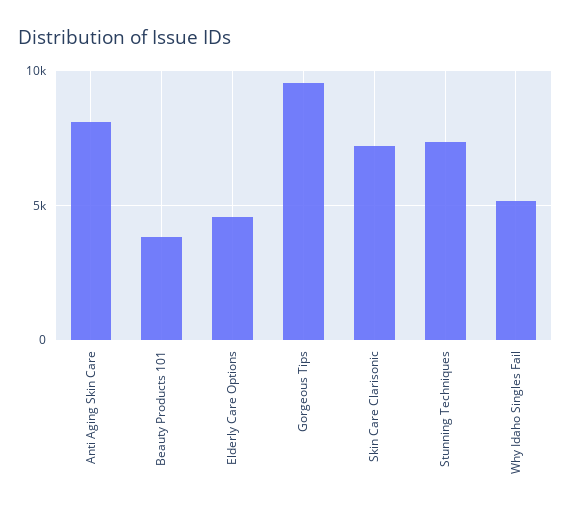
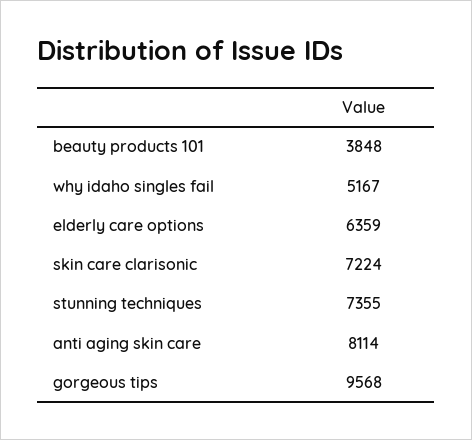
Elderly Care Options: 4500 -> 6359

